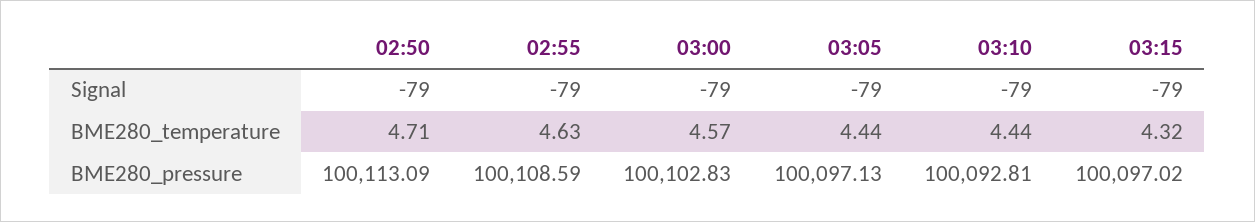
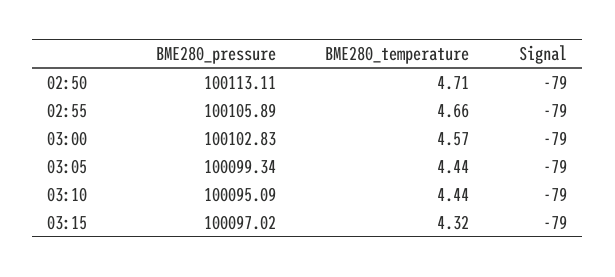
02:55, BME280_temperature: 4.63 -> 4.66
02:50, BME280_pressure: 100113.09 -> 100113.11
02:55, BME280_pressure: 100108.59 -> 100105.89
03:05, BME280_pressure: 100097.13 -> 100099.34
03:10, BME280_pressure: 100092.81 -> 100095.09

